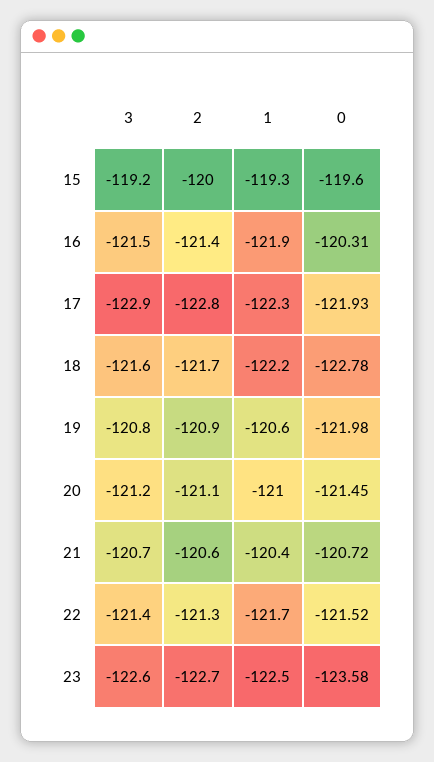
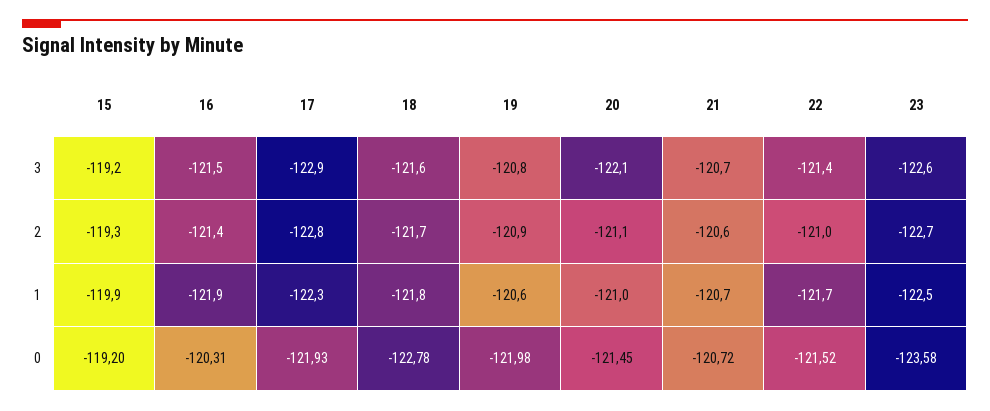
2, 15: -120 -> -119.3
1, 15: -119.3 -> -119.9
0, 15: -119.6 -> -119.2
1, 18: -122.2 -> -121.8
3, 20: -121.2 -> -122.1
1, 21: -120.4 -> -120.7
2, 22: -121.3 -> -121

